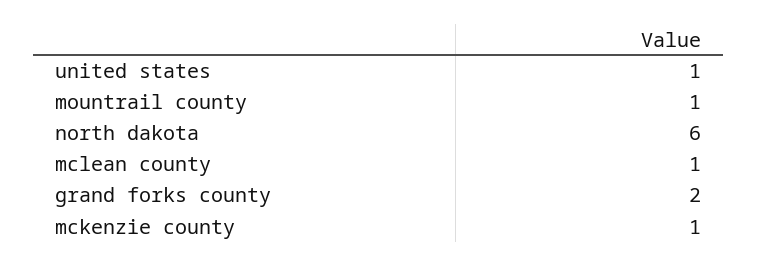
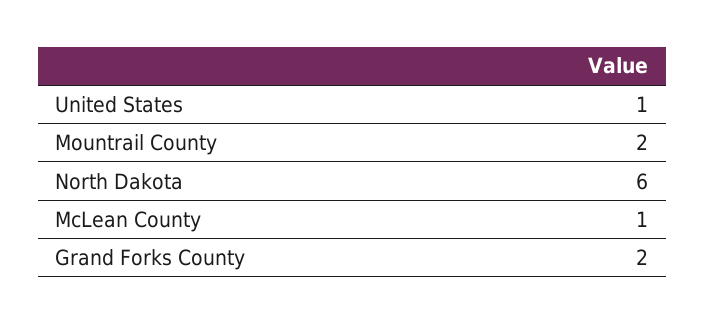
mountrail county: 1 -> 2
mckenzie county: 1 -> none

